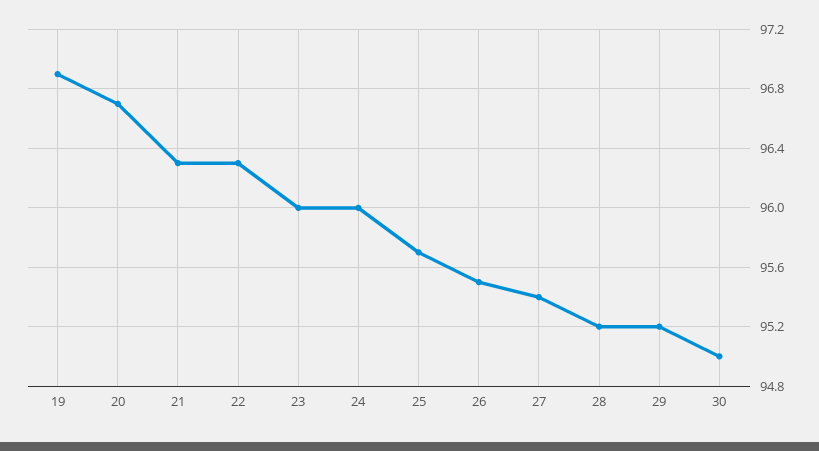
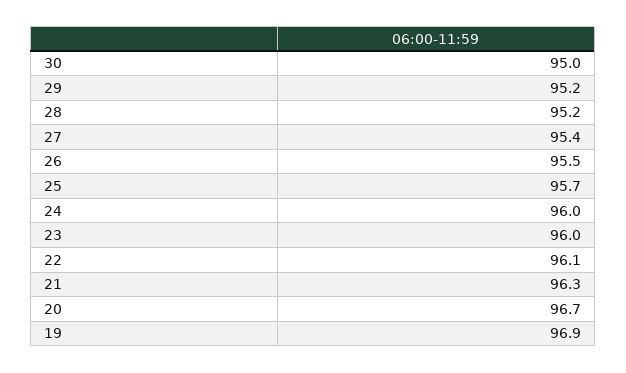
22: 96.3 -> 96.1

